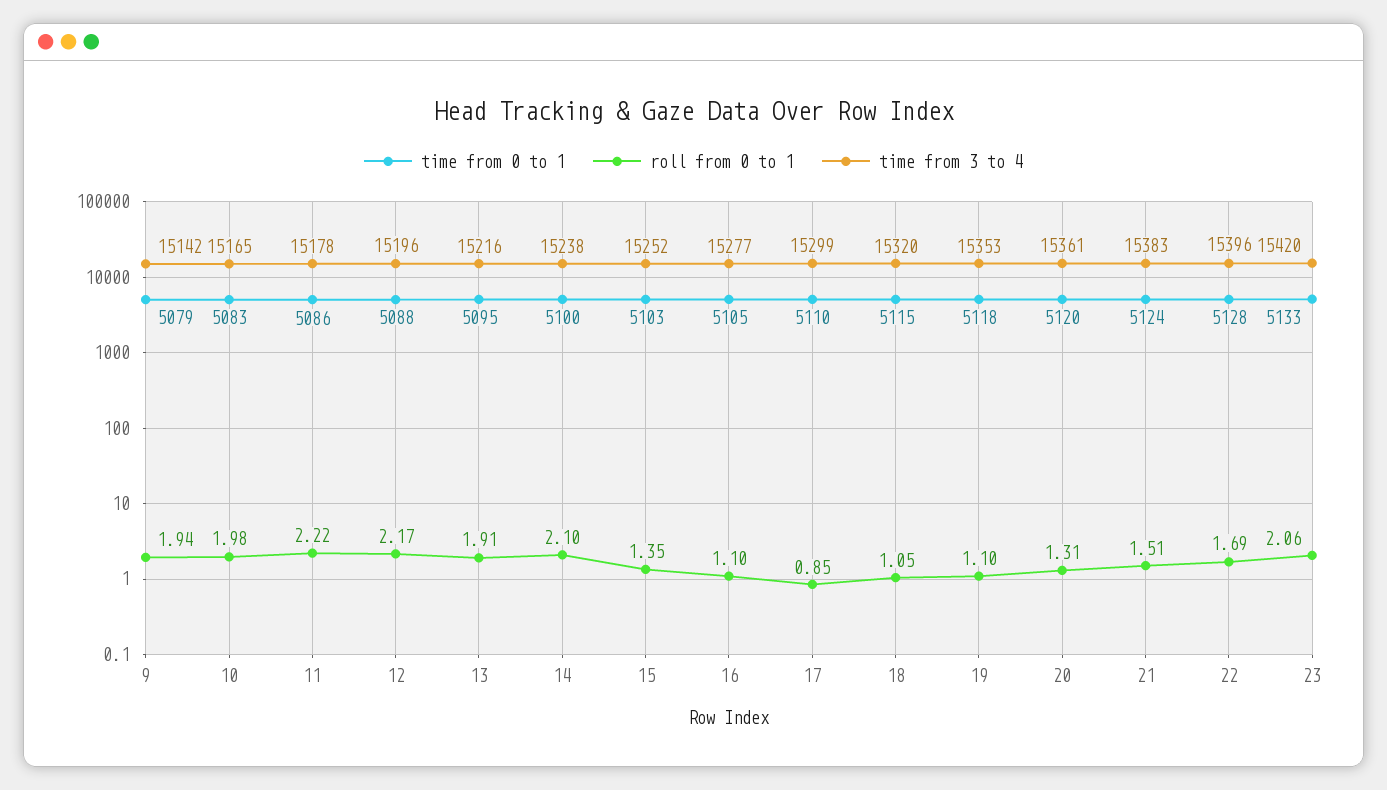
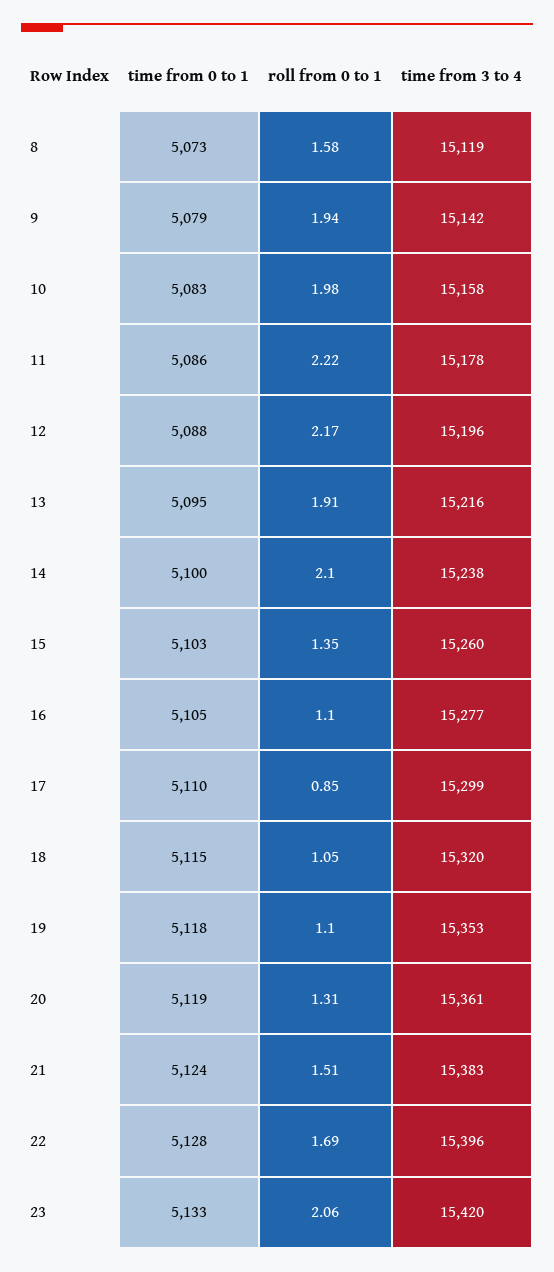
time from 3 to 4, 10: 15165 -> 15158
time from 3 to 4, 15: 15252 -> 15260
time from 0 to 1, 20: 5120 -> 5119
time from 0 to 1, 8: none -> 5073
roll from 0 to 1, 8: none -> 1.58
time from 3 to 4, 8: none -> 15119

